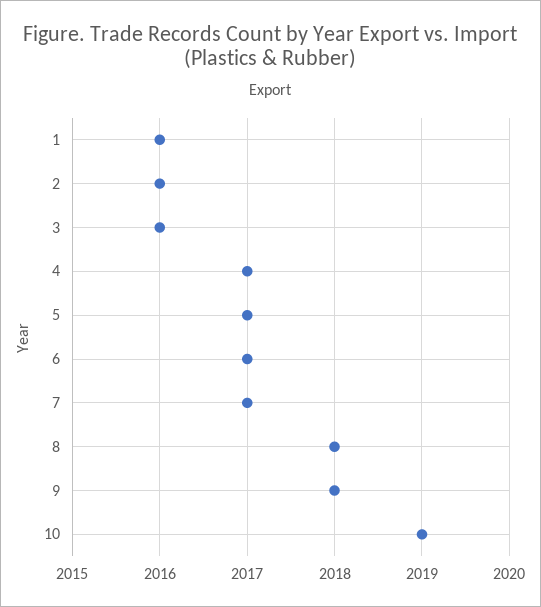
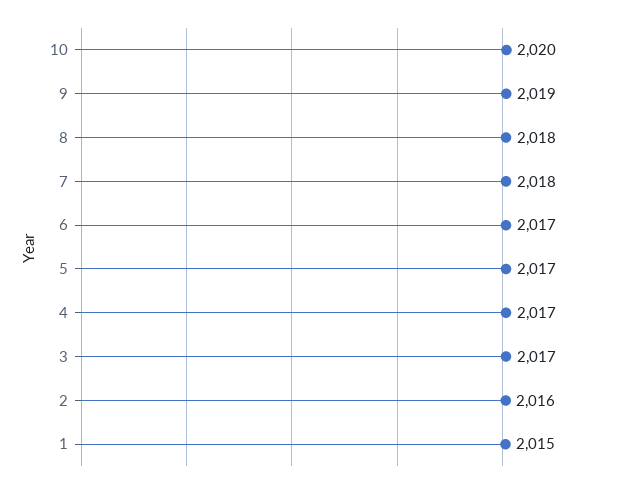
1: 2016 -> 2015
3: 2016 -> 2017
7: 2017 -> 2018
9: 2018 -> 2019
10: 2019 -> 2020

